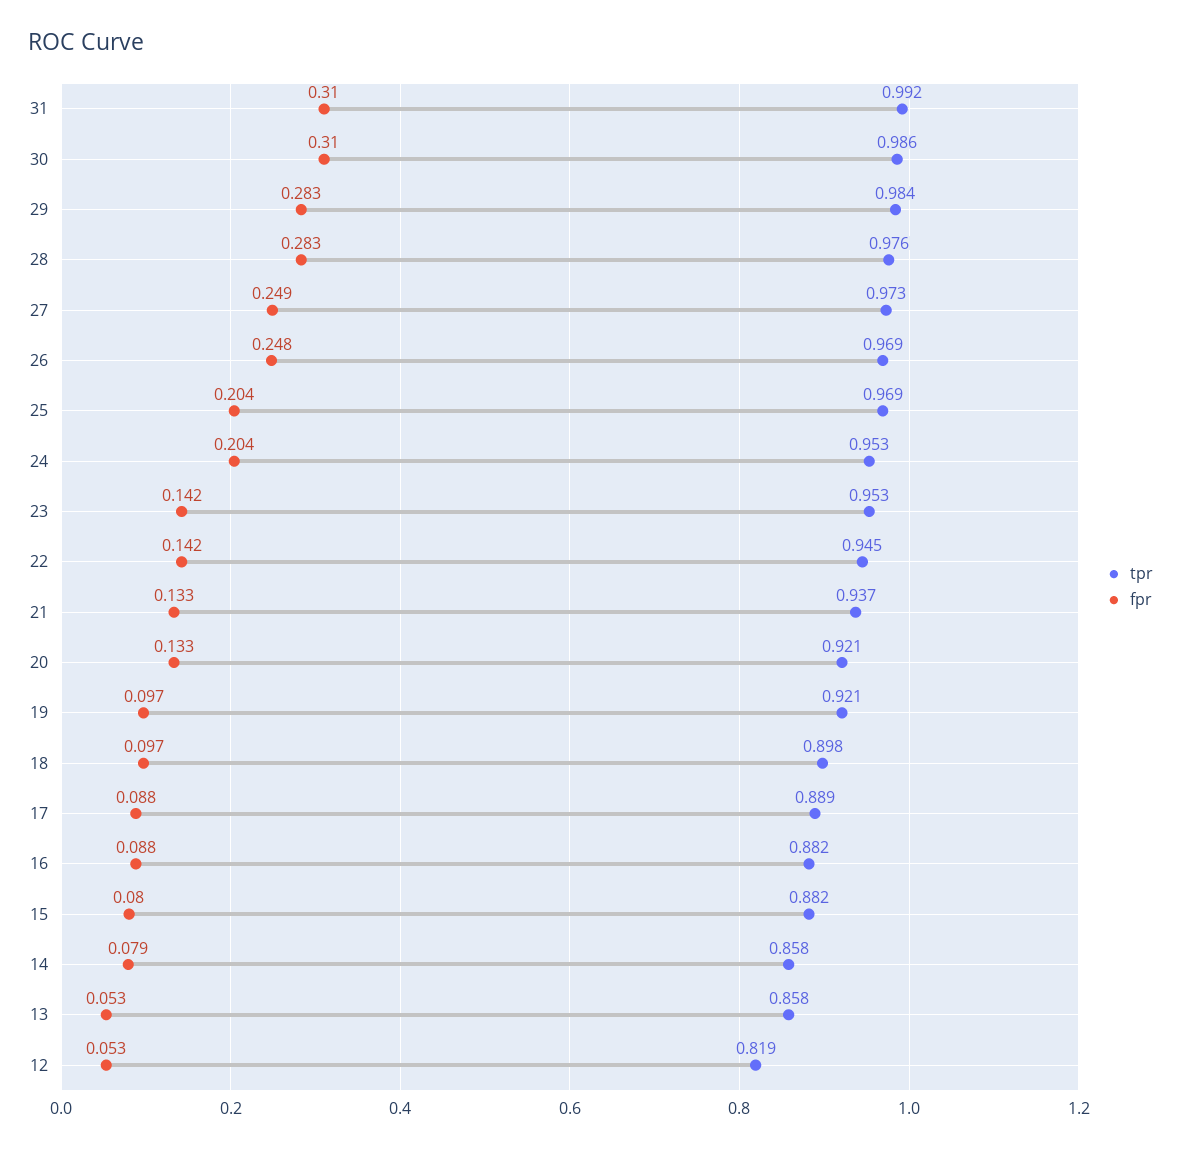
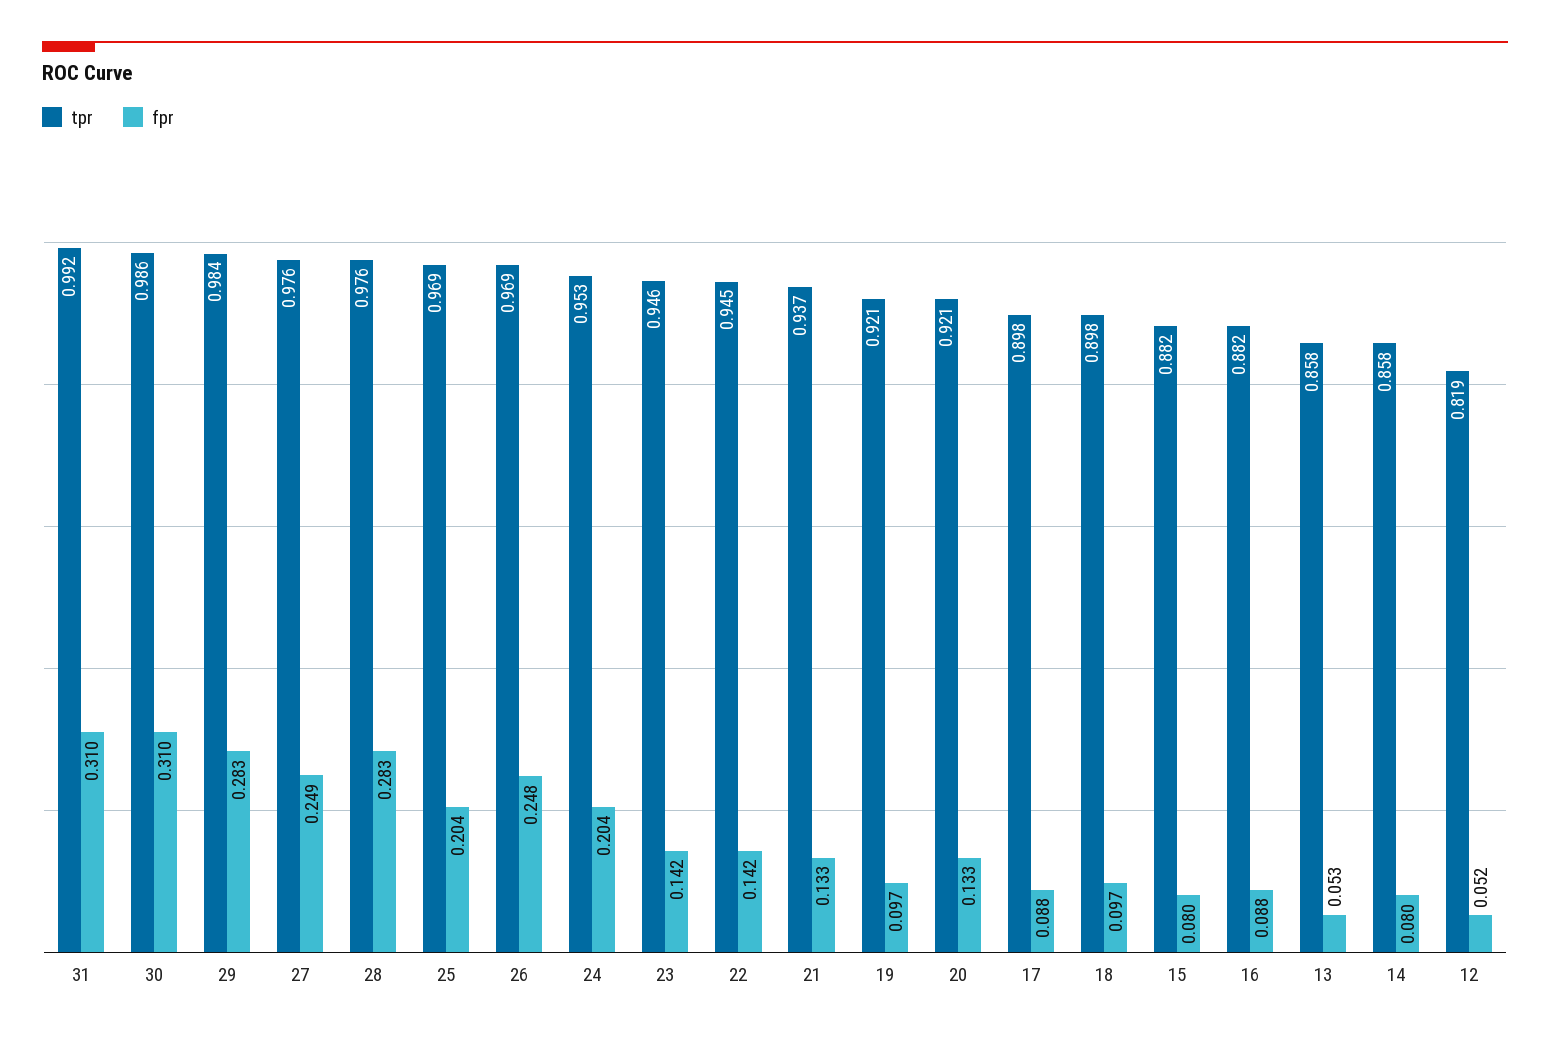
tpr, 27: 0.973 -> 0.976
tpr, 23: 0.953 -> 0.946
tpr, 17: 0.889 -> 0.898
fpr, 14: 0.079 -> 0.08
fpr, 12: 0.053 -> 0.052

